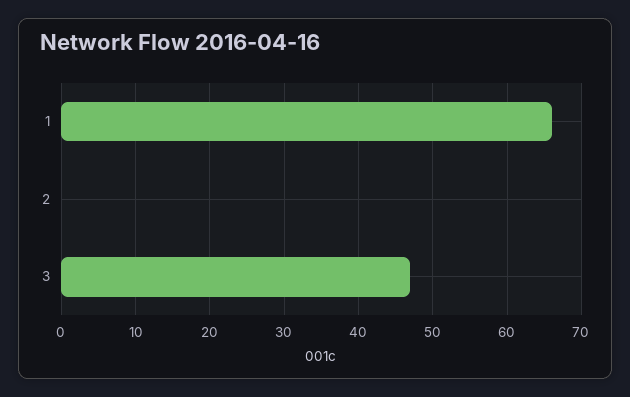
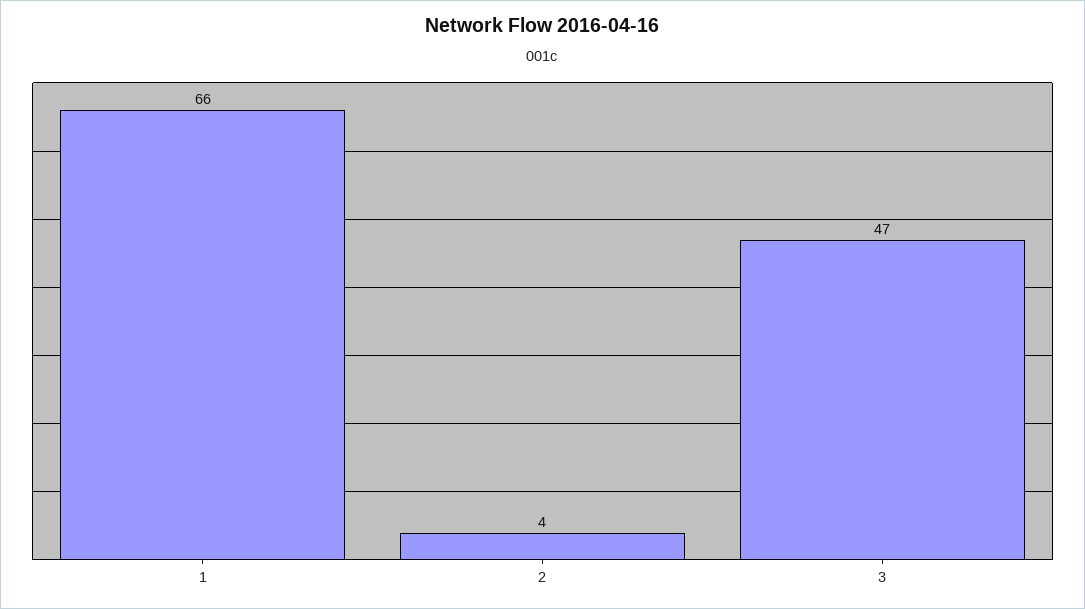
2: 0 -> 4

